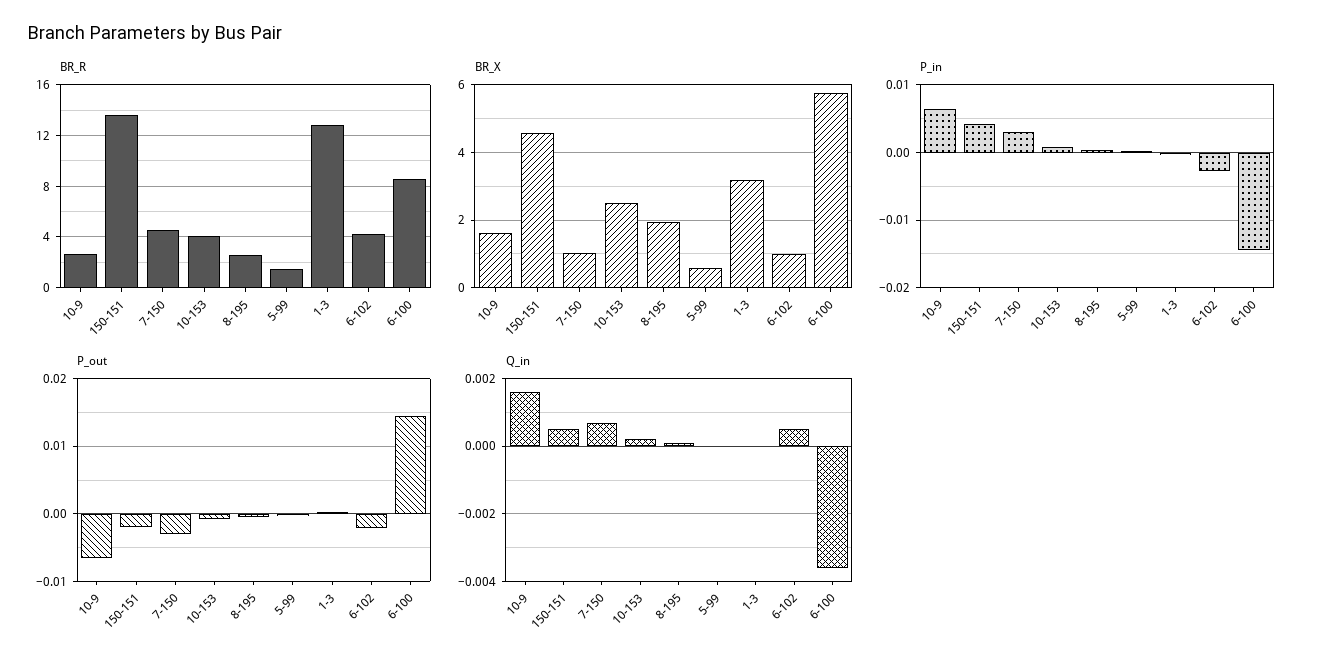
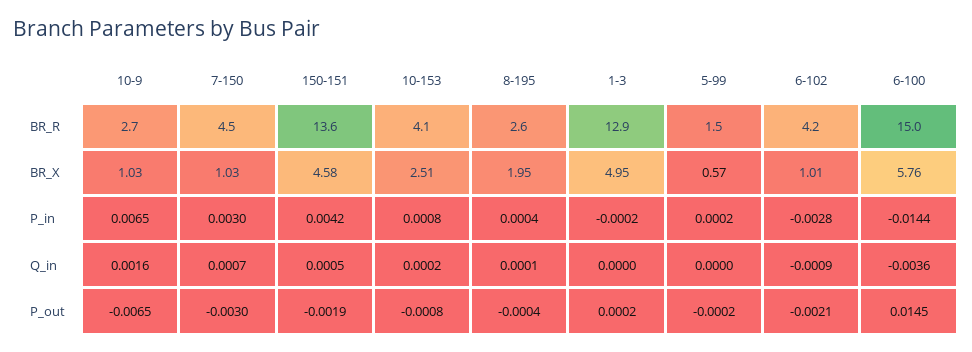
BR_R, 6-100: 8.5 -> 15
BR_X, 10-9: 1.6 -> 1.03
BR_X, 1-3: 3.2 -> 4.95
Q_in, 6-102: 0.0005 -> -0.0009

